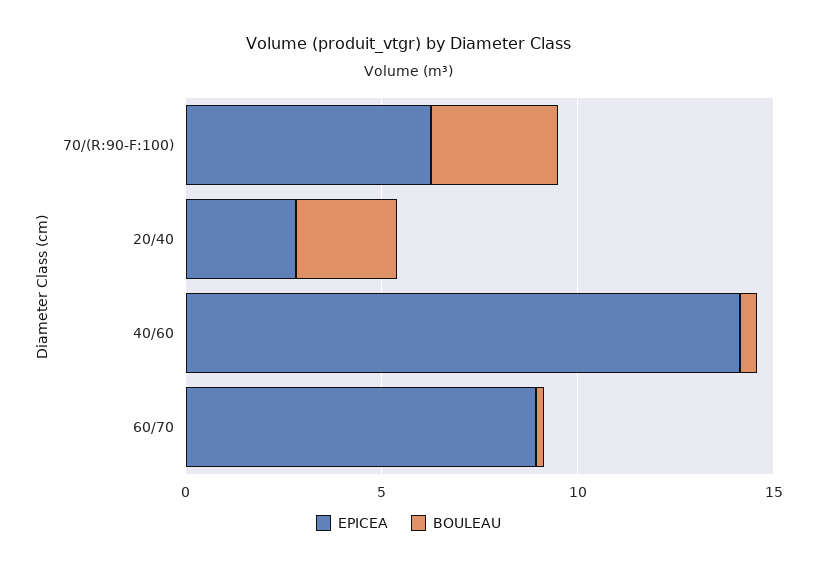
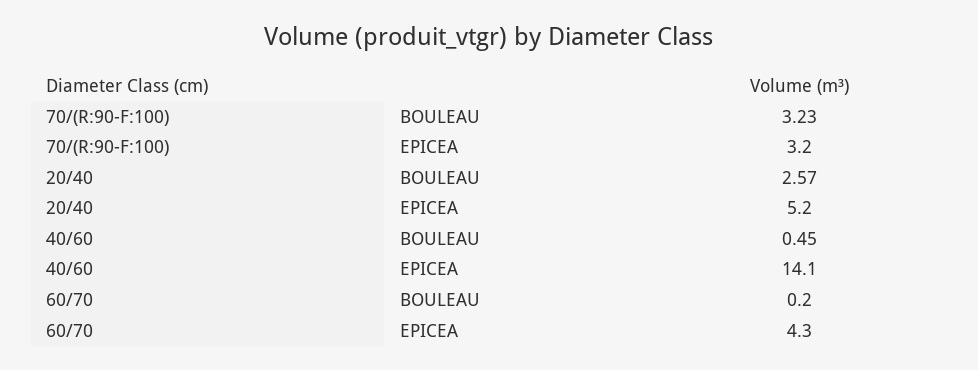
EPICEA, 70/(R:90-F:100): 6 -> 3.2
EPICEA, 20/40: 3 -> 5.2
EPICEA, 60/70: 9 -> 4.3

